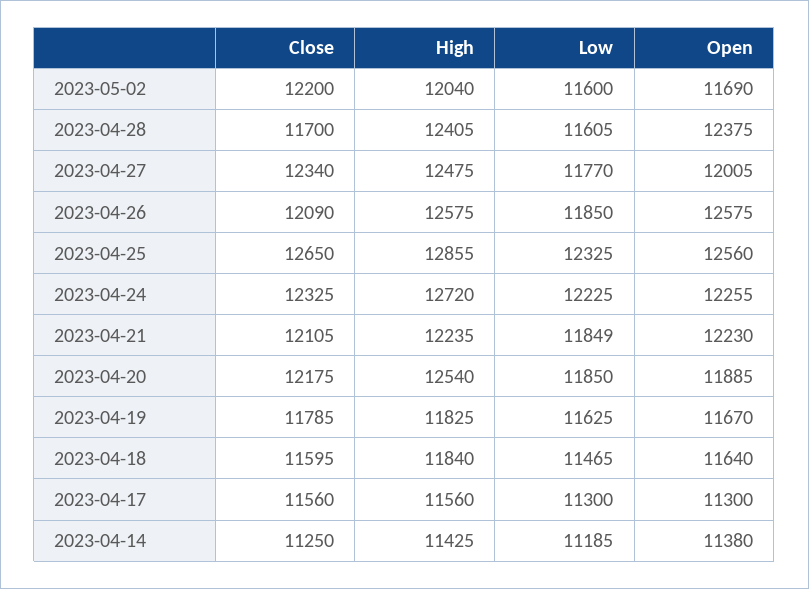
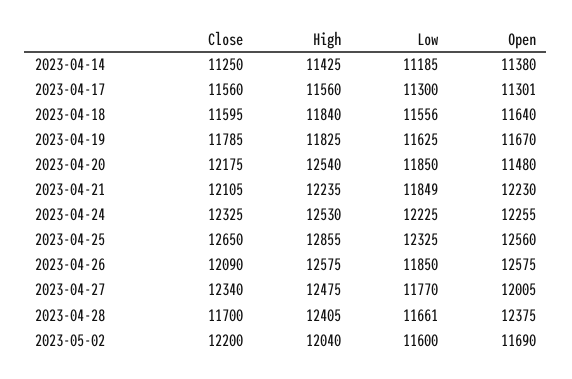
Low, 2023-04-28: 11605 -> 11661
High, 2023-04-24: 12720 -> 12530
Open, 2023-04-20: 11885 -> 11480
Low, 2023-04-18: 11465 -> 11556
Open, 2023-04-17: 11300 -> 11301

